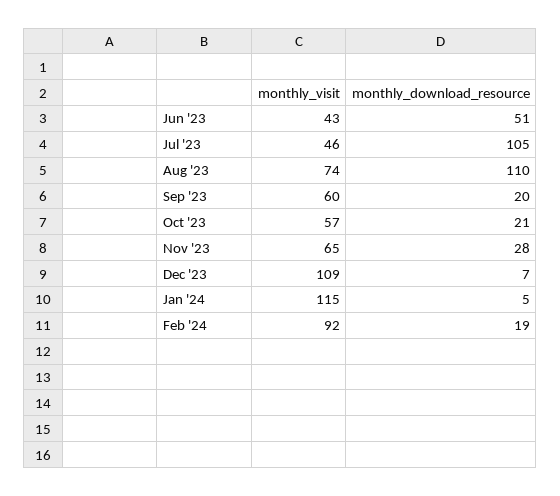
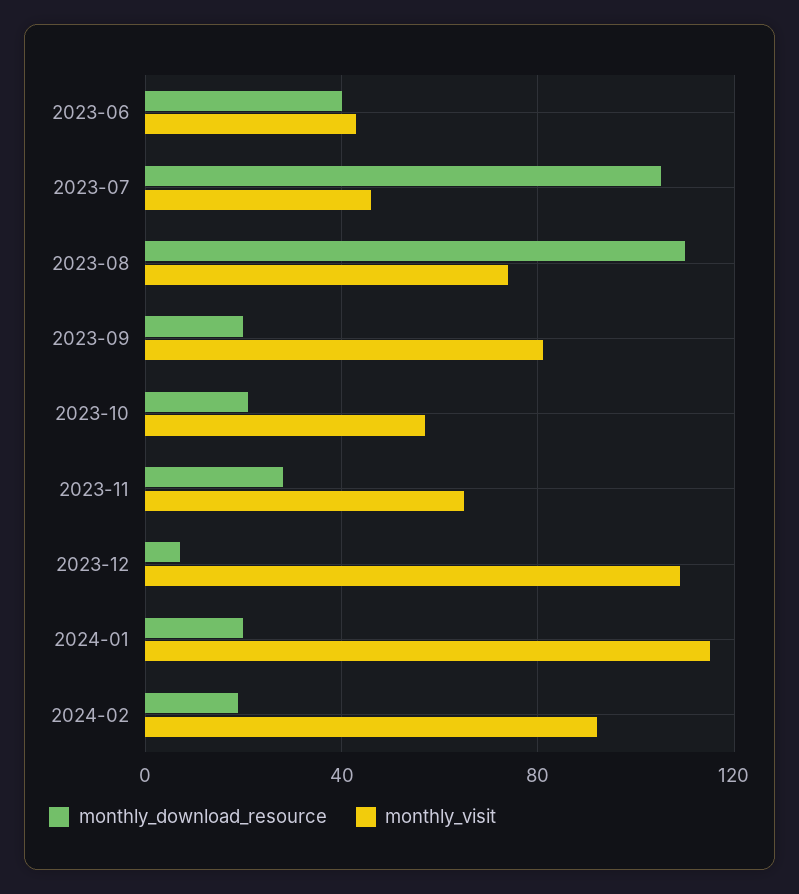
monthly_download_resource, Jun '23: 51 -> 40
monthly_visit, Sep '23: 60 -> 80
monthly_download_resource, Jan '24: 5 -> 20

